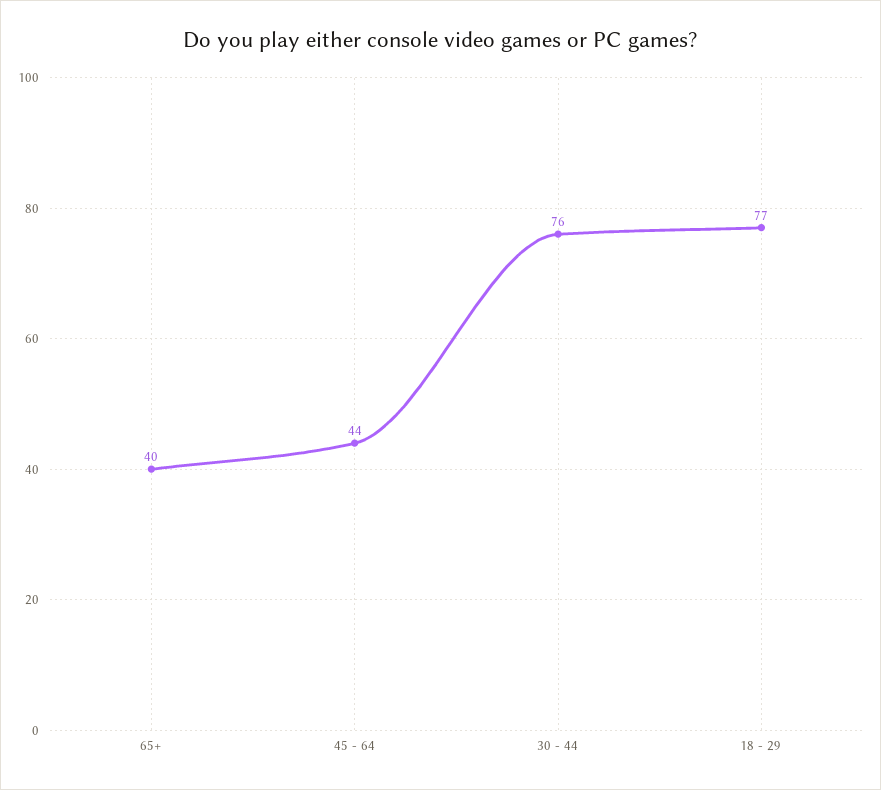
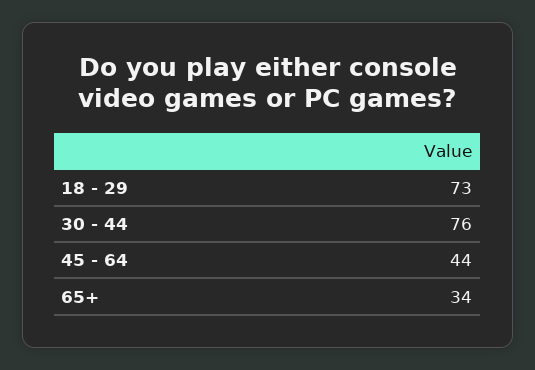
65+: 40 -> 34
18 - 29: 77 -> 73

